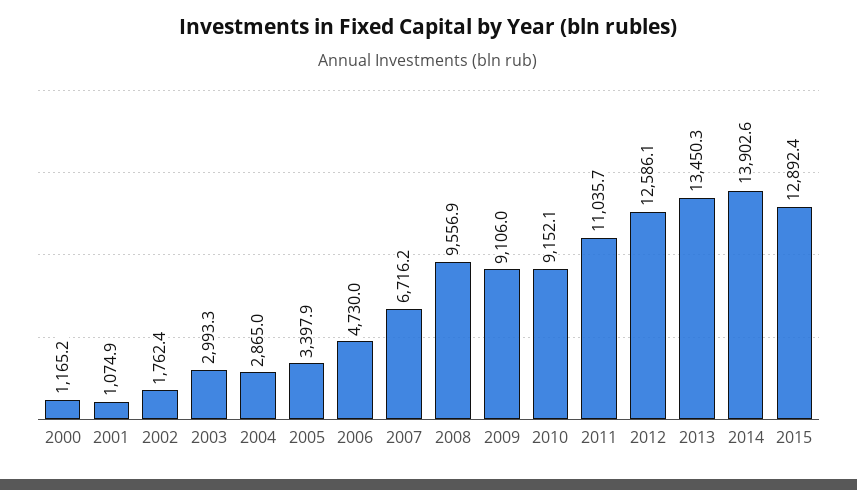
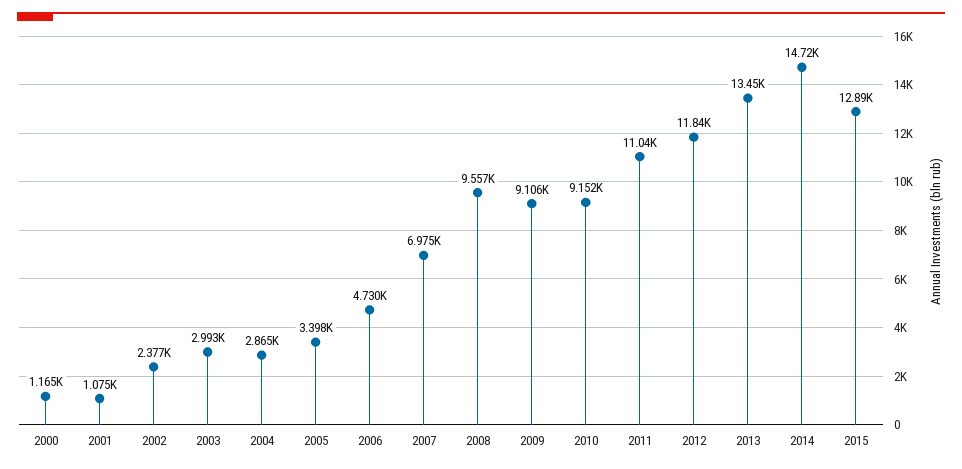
2002: 1762.4 -> 2377
2007: 6716.2 -> 6975
2012: 12586.1 -> 11840
2014: 13902.6 -> 14720

